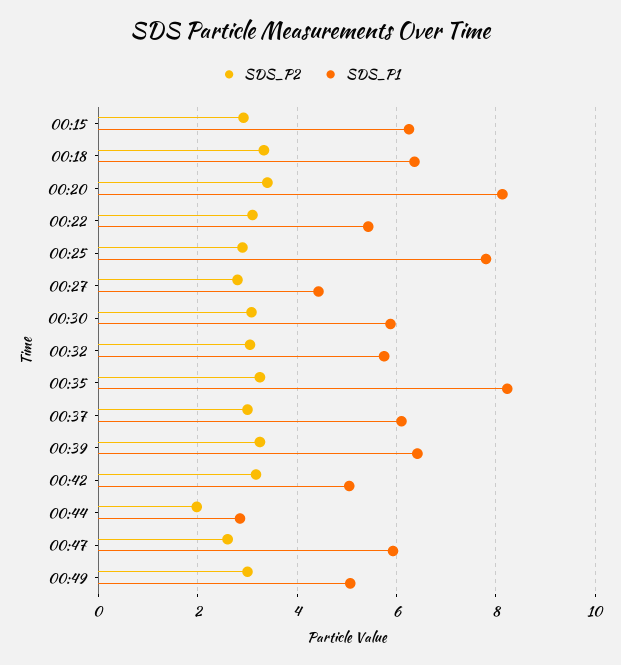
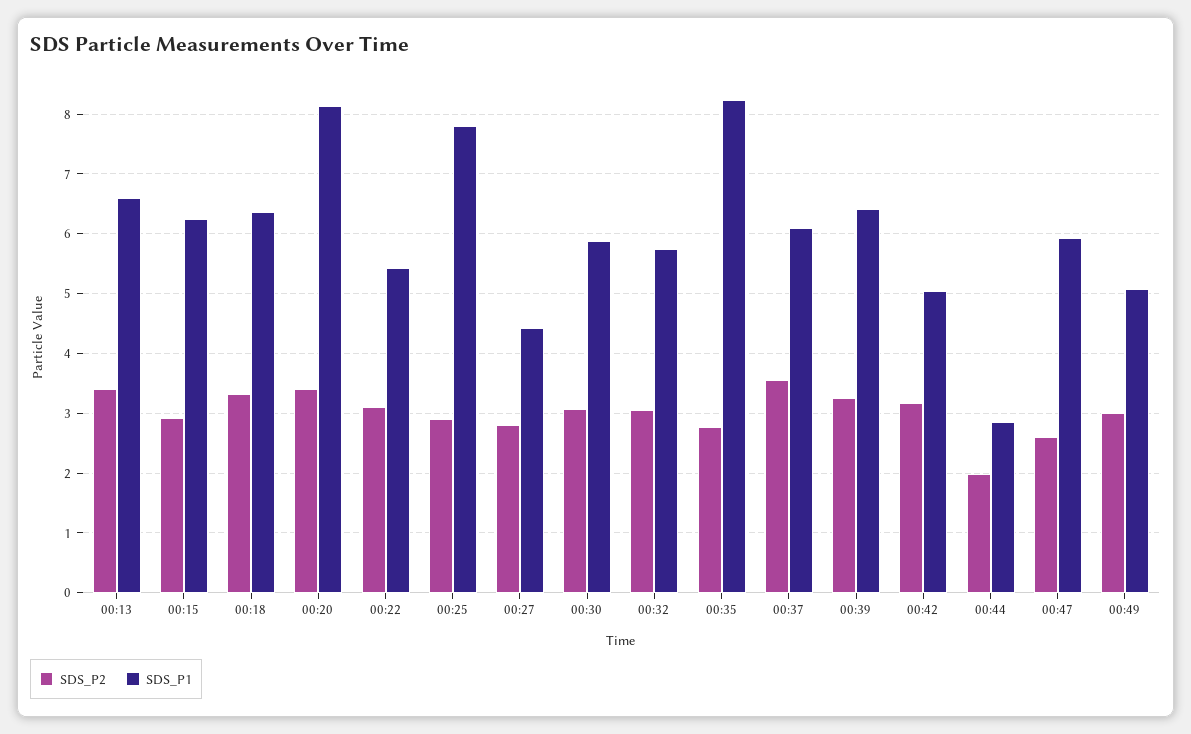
SDS_P2, 00:35: 3.2 -> 2.8
SDS_P2, 00:37: 3 -> 3.6
SDS_P2, 00:13: none -> 3.4
SDS_P1, 00:13: none -> 6.6

